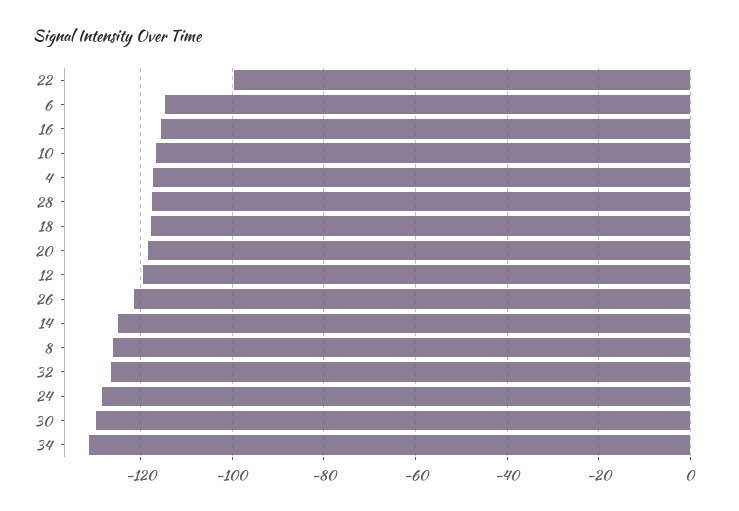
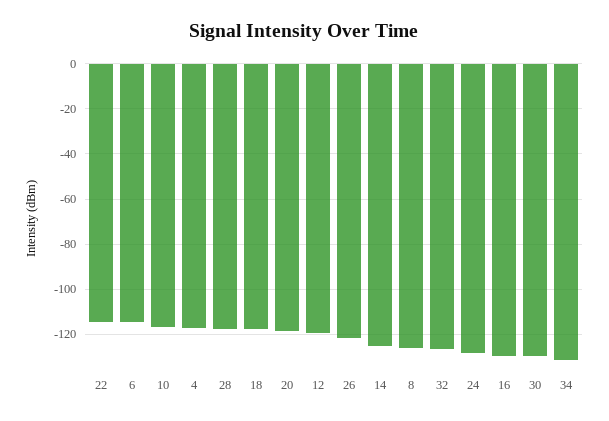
22: -100 -> -115
16: -116 -> -130

